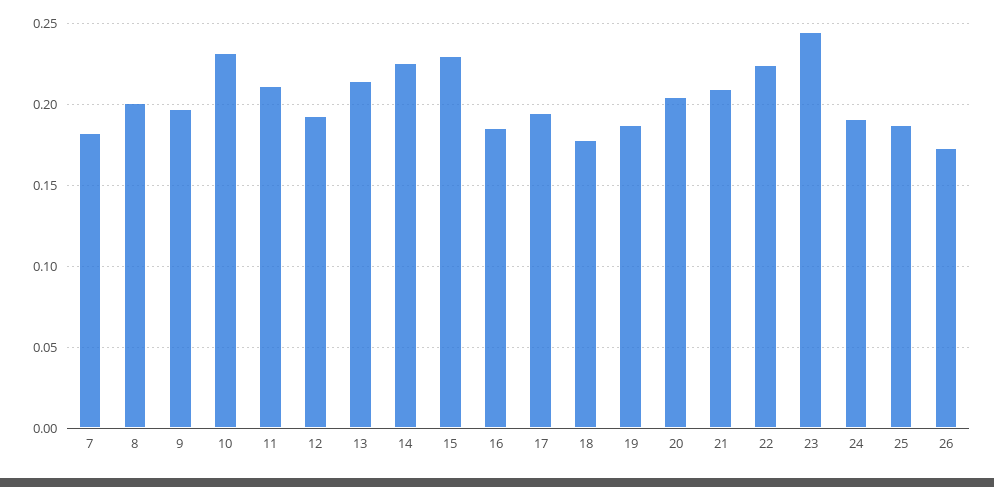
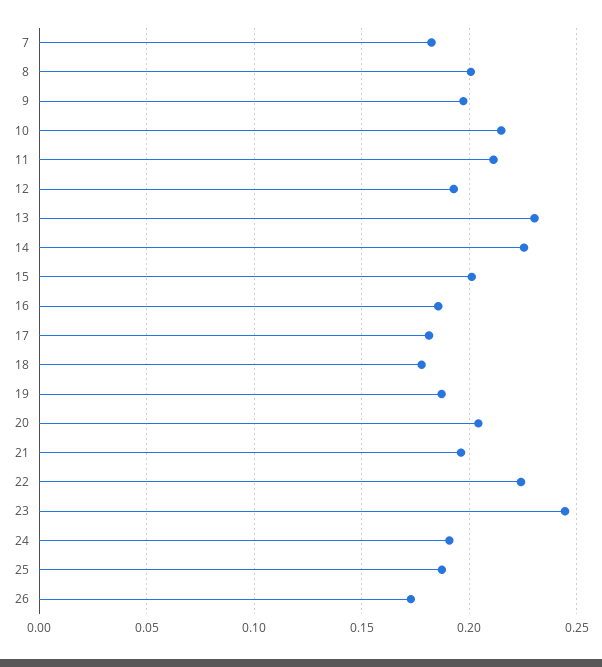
10: 0.23 -> 0.215
13: 0.215 -> 0.23
15: 0.23 -> 0.2
17: 0.195 -> 0.18
21: 0.21 -> 0.195

